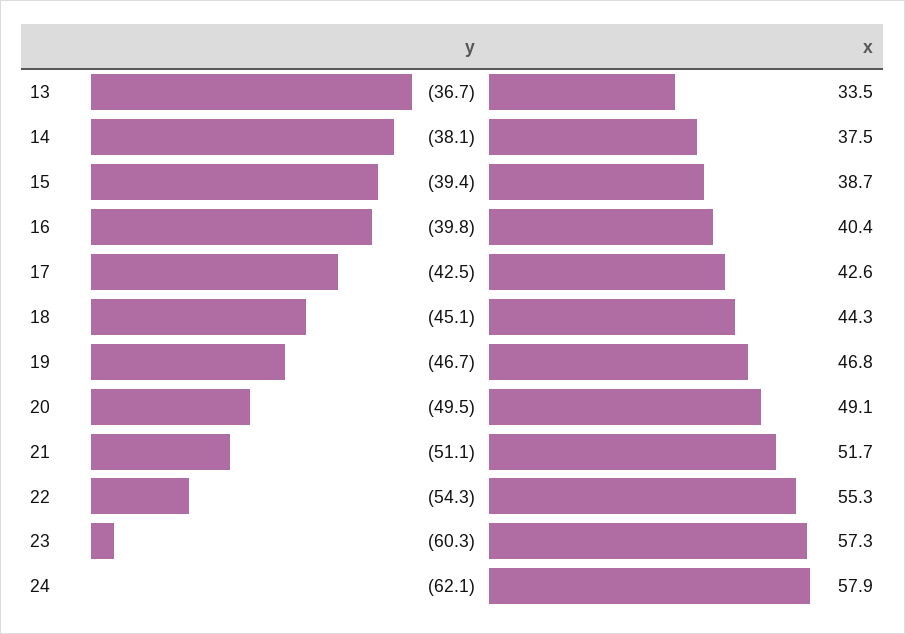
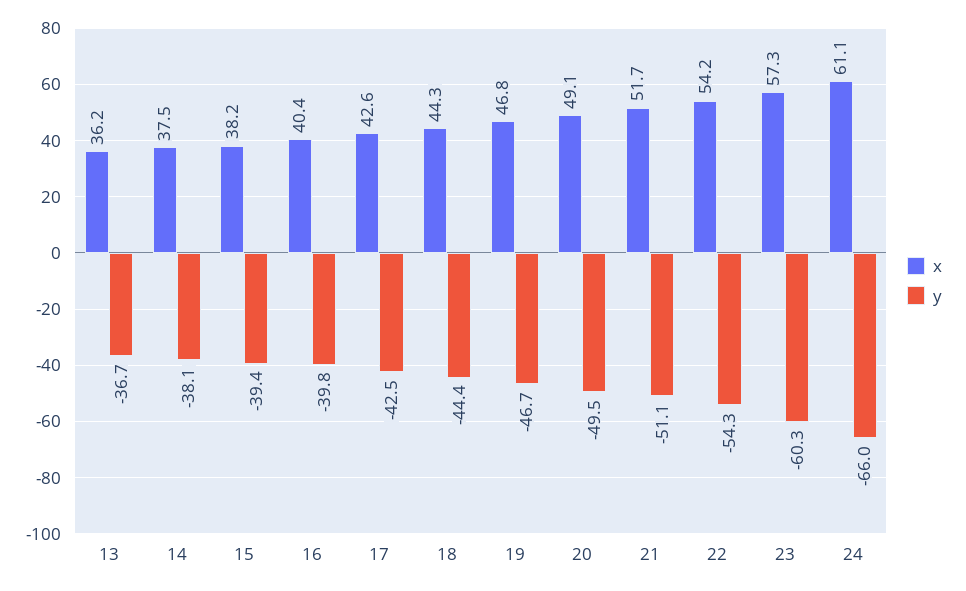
x, 13: 33.5 -> 36.2
x, 15: 38.7 -> 38.2
y, 18: -45.1 -> -44.4
x, 22: 55.3 -> 54.2
y, 24: -62.1 -> -66
x, 24: 57.9 -> 61.1

